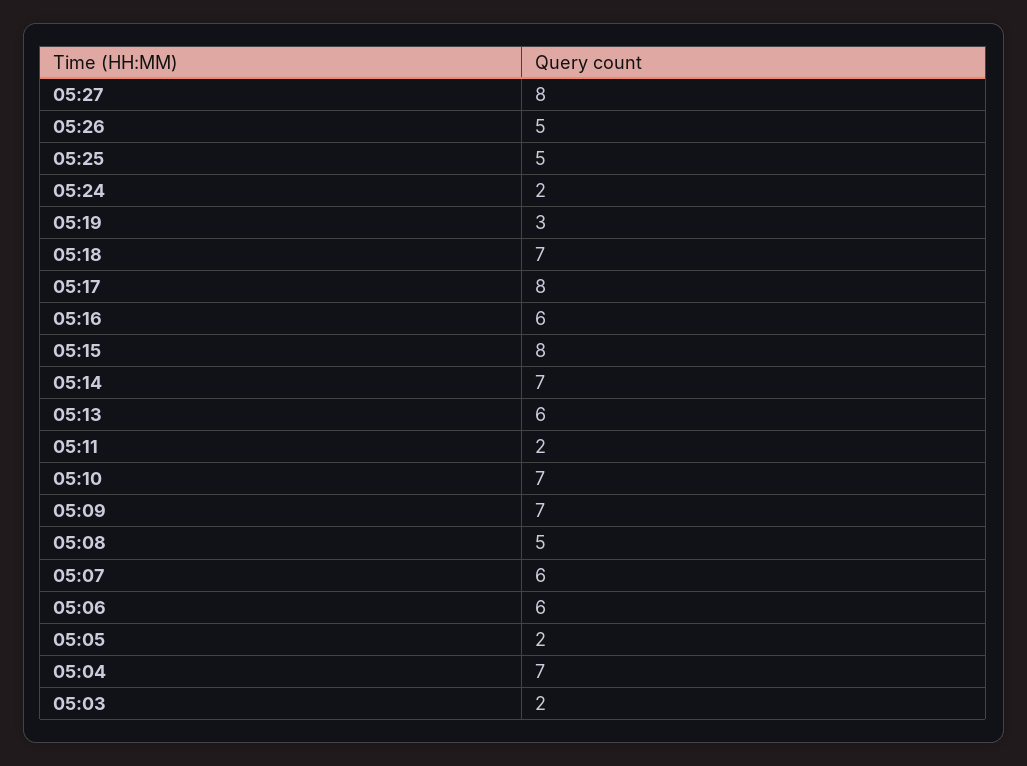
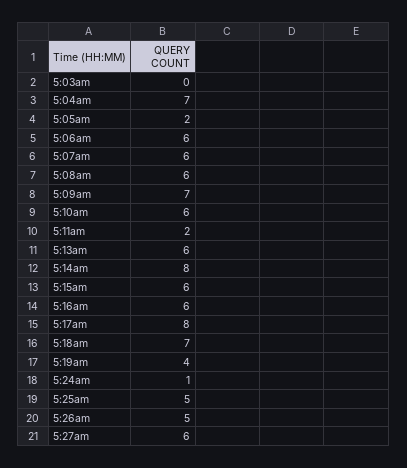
05:27: 8 -> 6
05:24: 2 -> 1
05:19: 3 -> 4
05:15: 8 -> 6
05:14: 7 -> 8
05:10: 7 -> 6
05:08: 5 -> 6
05:03: 2 -> 0

